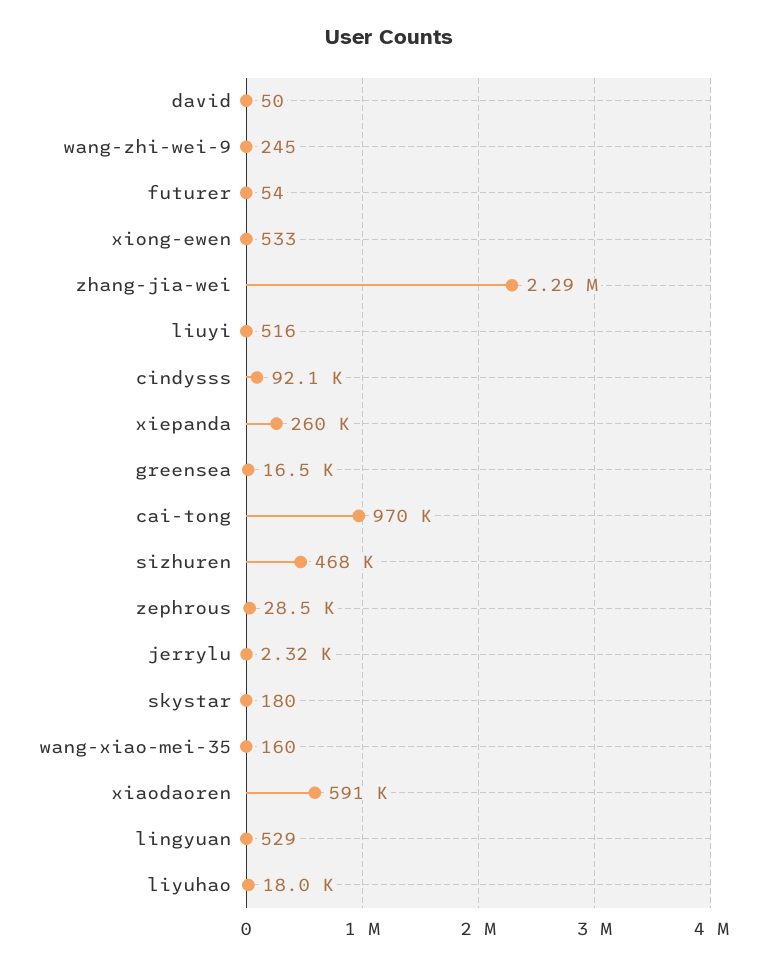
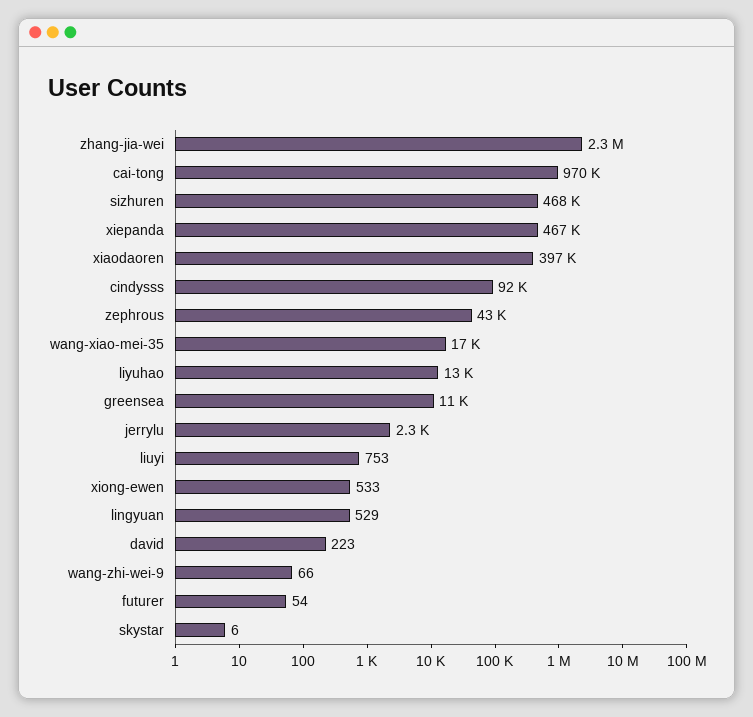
david: 50 -> 223
wang-zhi-wei-9: 245 -> 66
liuyi: 516 -> 753
xiepanda: 260000 -> 467000
greensea: 16500 -> 11000
zephrous: 28500 -> 43000
skystar: 180 -> 6
wang-xiao-mei-35: 160 -> 17000
xiaodaoren: 591000 -> 397000
liyuhao: 18000 -> 13000

